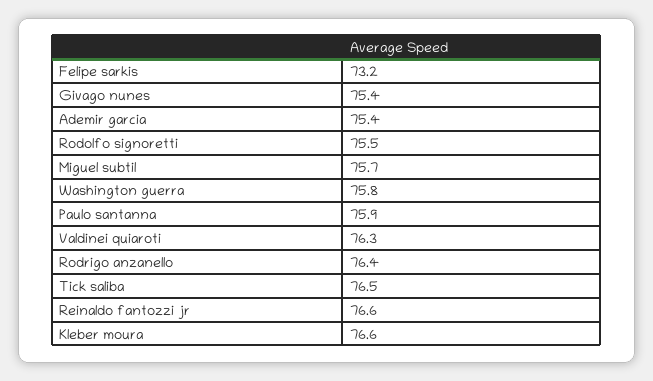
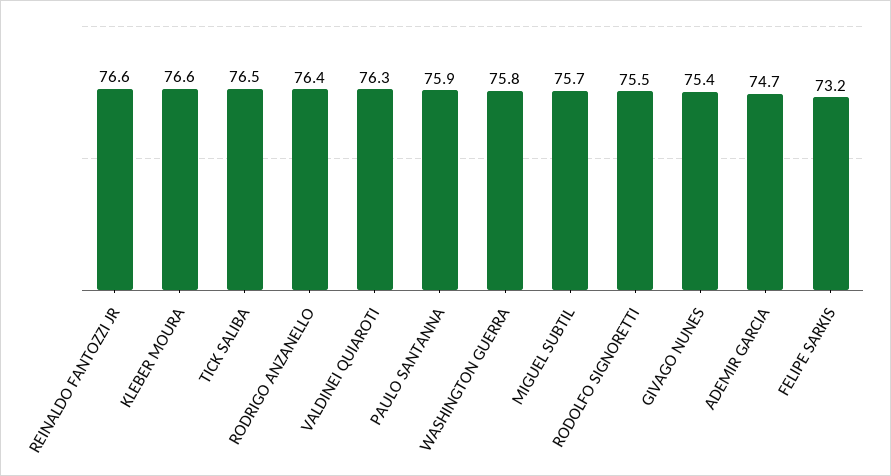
Ademir garcia: 75.4 -> 74.7

